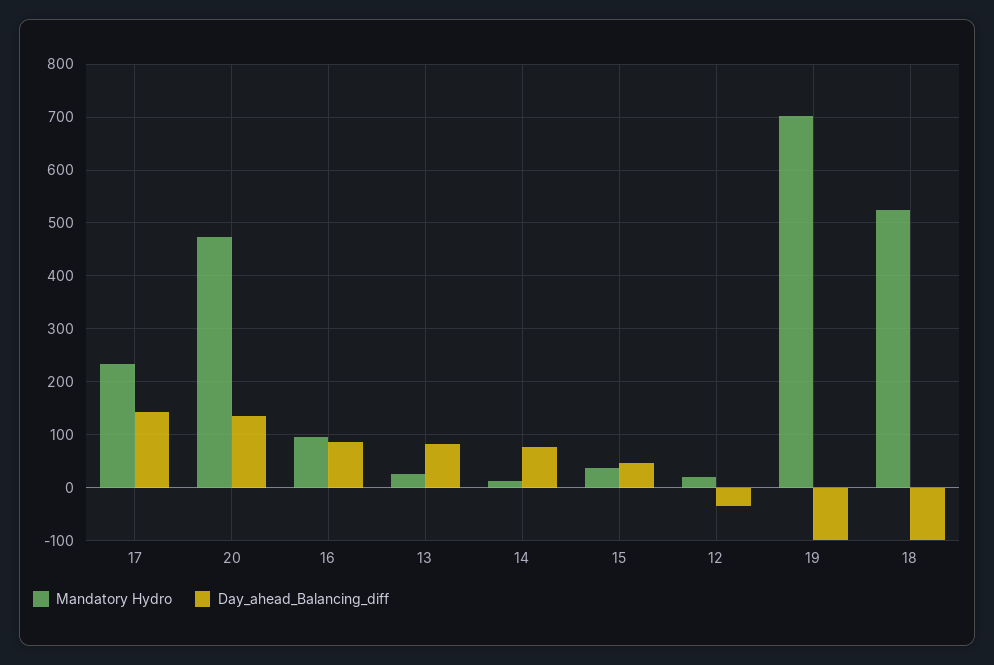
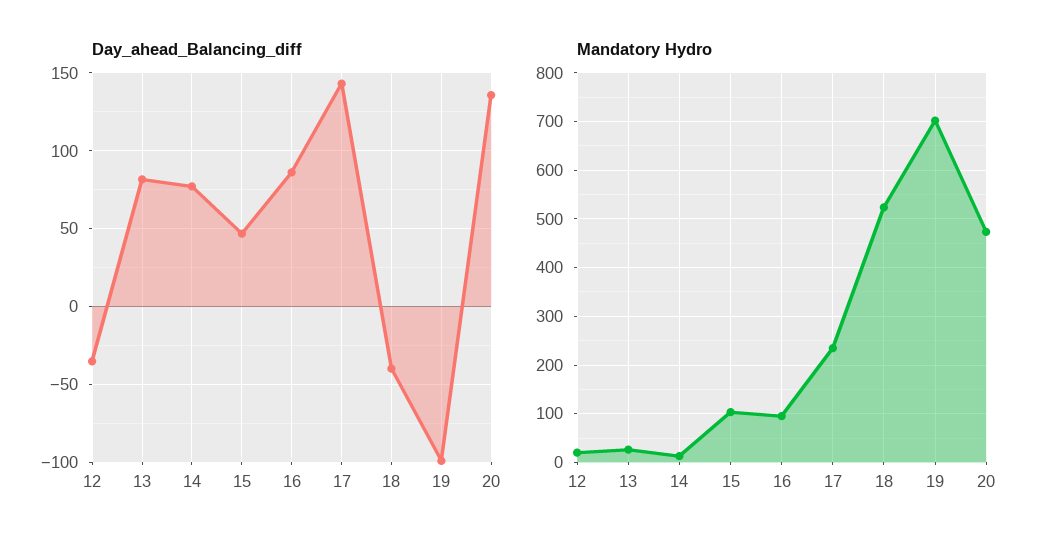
Mandatory Hydro, 15: 40 -> 100
Day_ahead_Balancing_diff, 18: -100 -> -40

